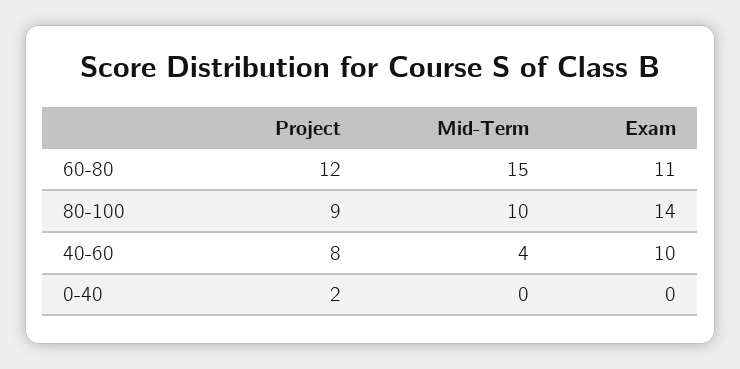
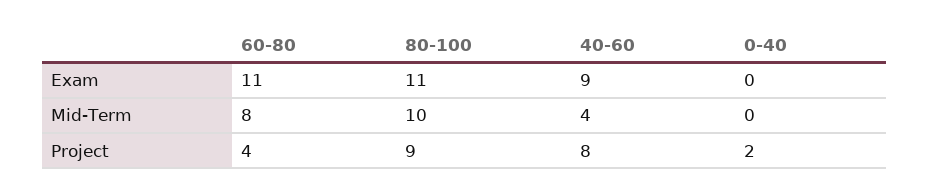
Project, 60-80: 12 -> 4
Mid-Term, 60-80: 15 -> 8
Exam, 80-100: 14 -> 11
Exam, 40-60: 10 -> 9

